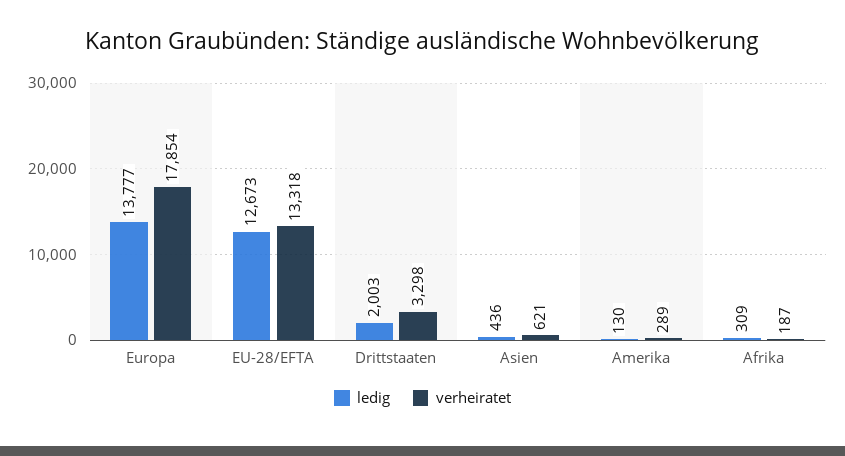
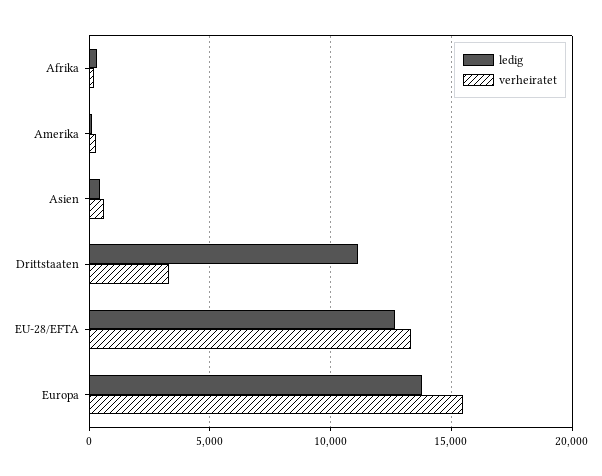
verheiratet, Europa: 17854 -> 15500
ledig, Drittstaaten: 2003 -> 11000

